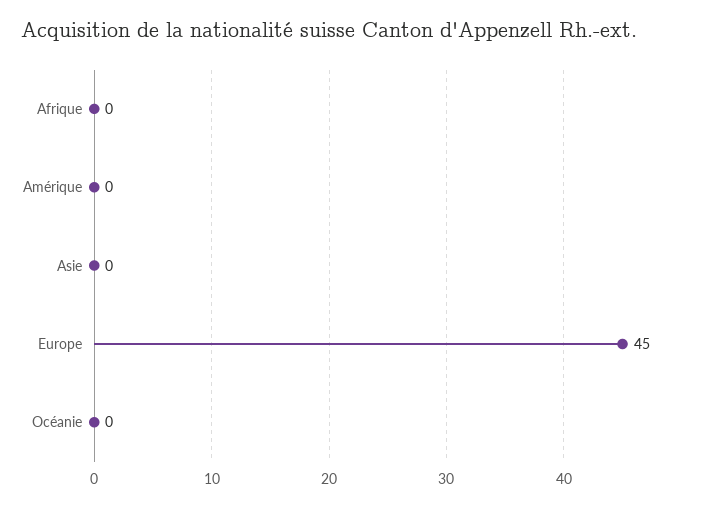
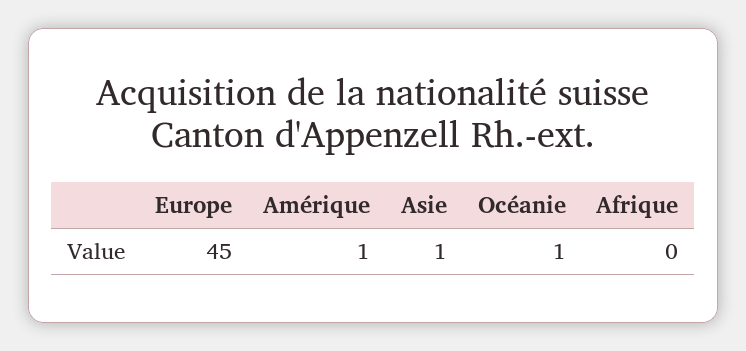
Amérique: 0 -> 1
Asie: 0 -> 1
Océanie: 0 -> 1

